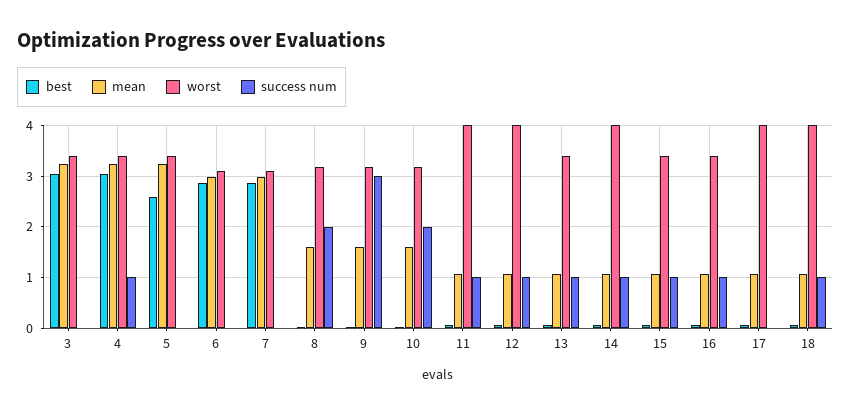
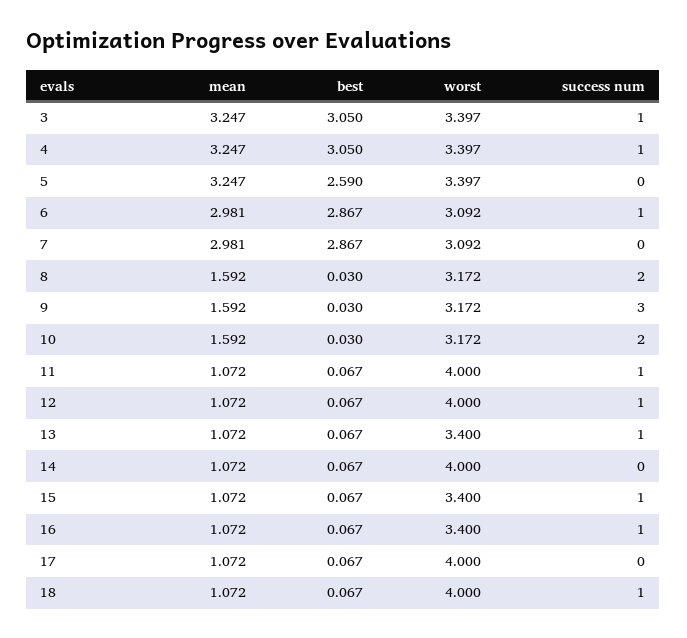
success num, 3: 0 -> 1
success num, 6: 0 -> 1
success num, 14: 1 -> 0

